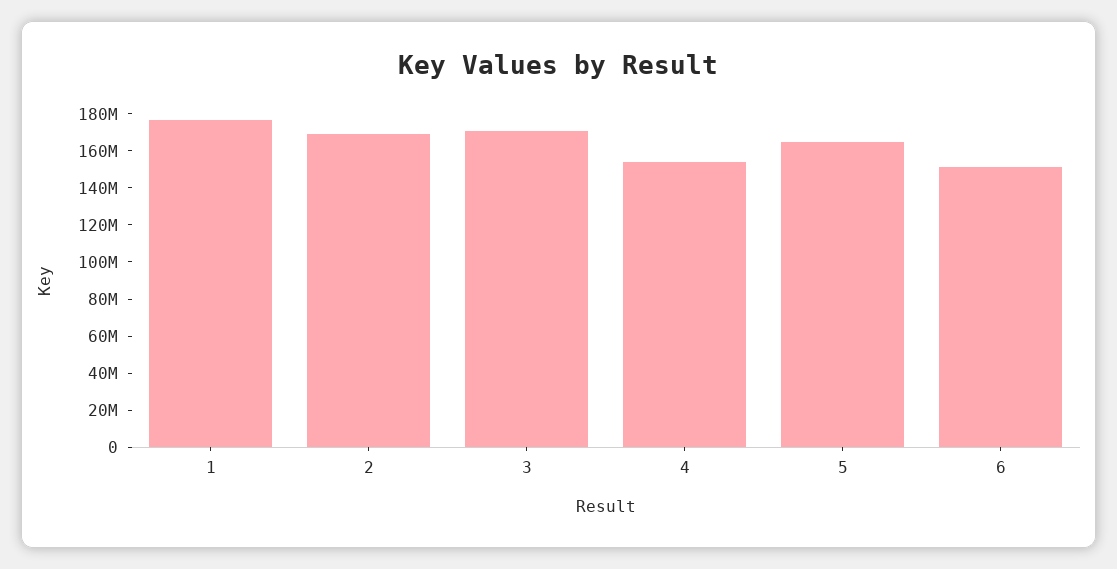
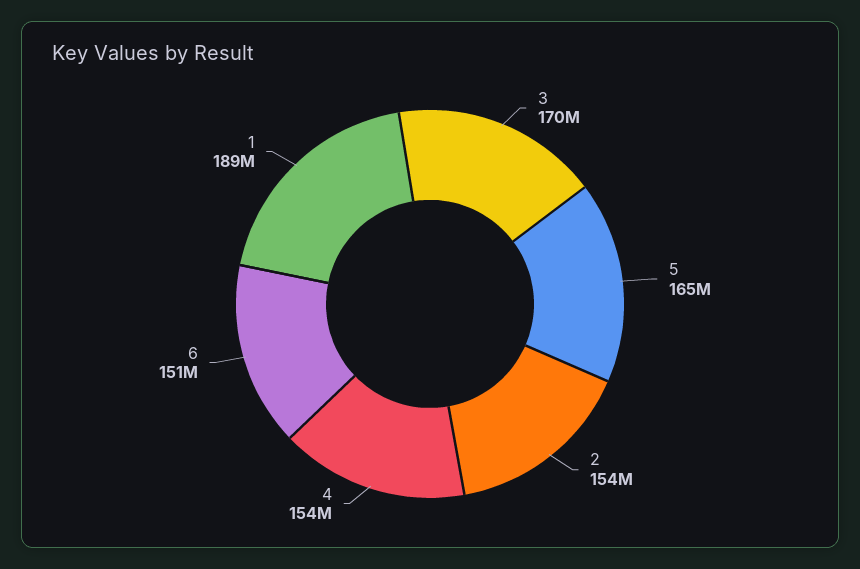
1: 175000000 -> 189000000
2: 170000000 -> 154000000

